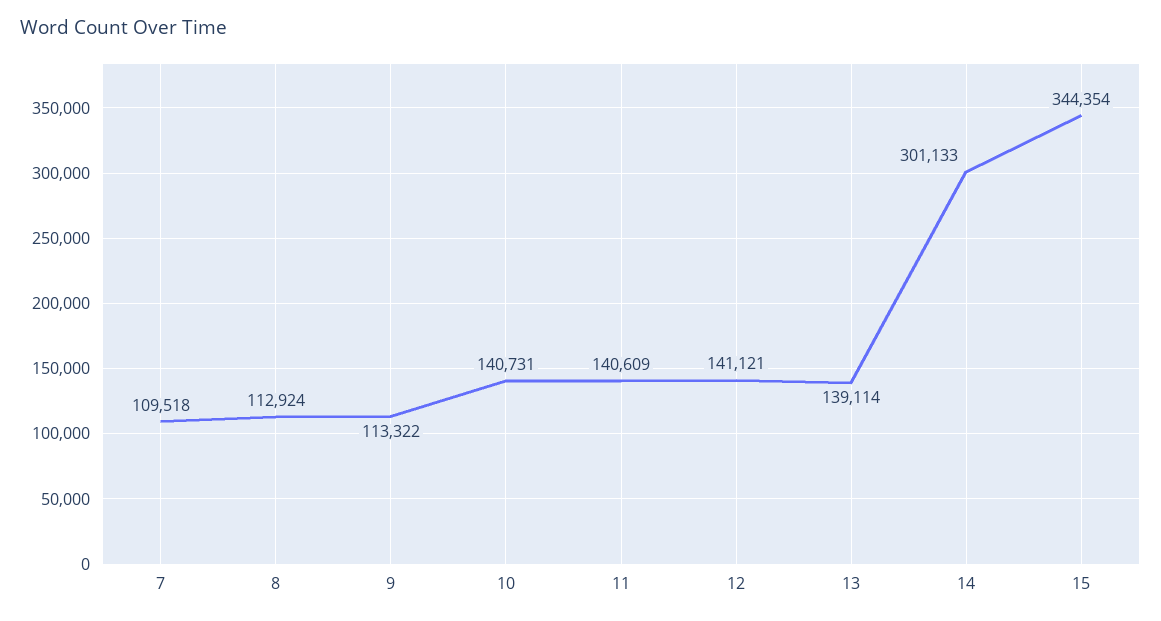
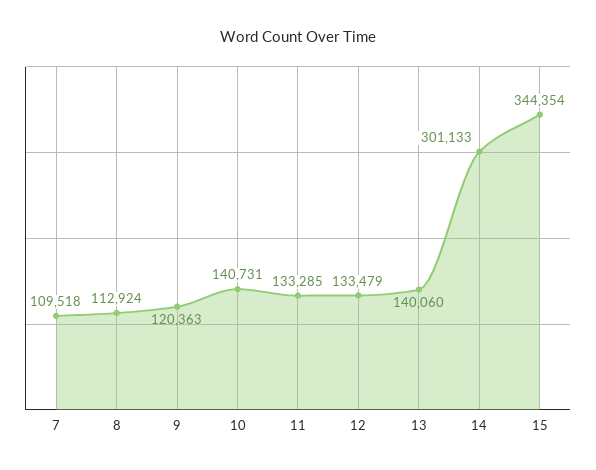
9: 113322 -> 120363
11: 140609 -> 133285
12: 141121 -> 133479
13: 139114 -> 140060

